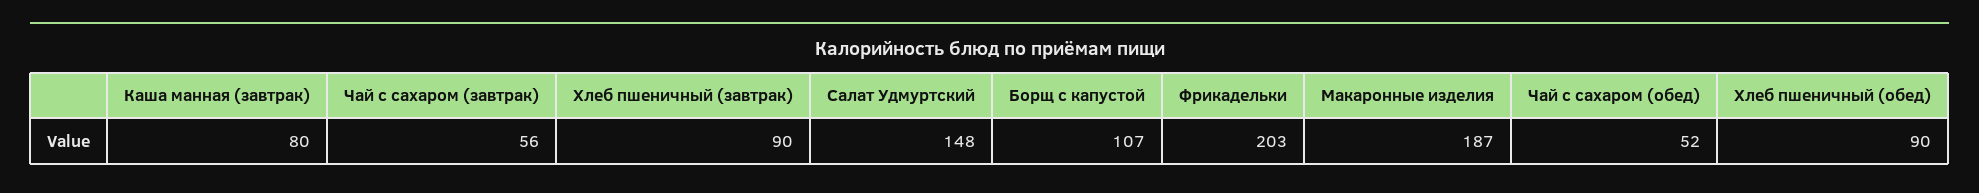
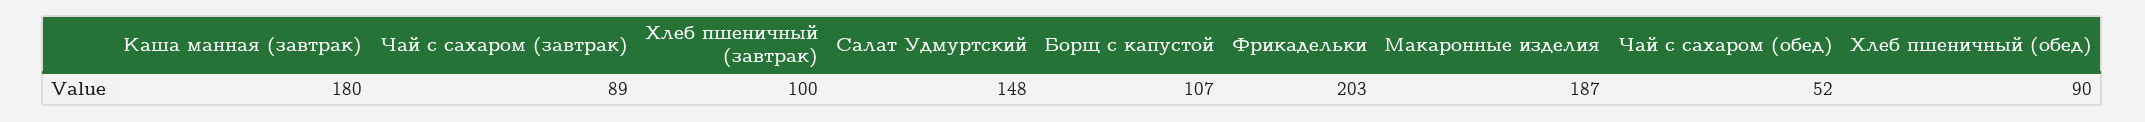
Каша манная (завтрак): 80 -> 180
Чай с сахаром (завтрак): 56 -> 89
Хлеб пшеничный (завтрак): 90 -> 100

